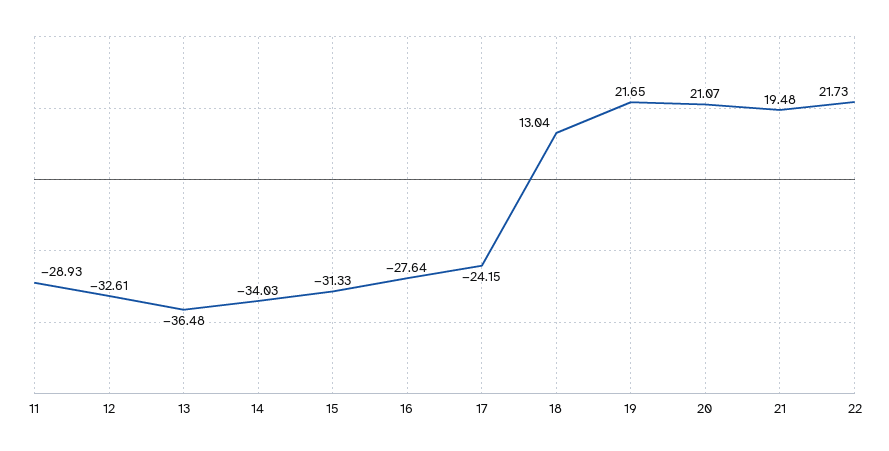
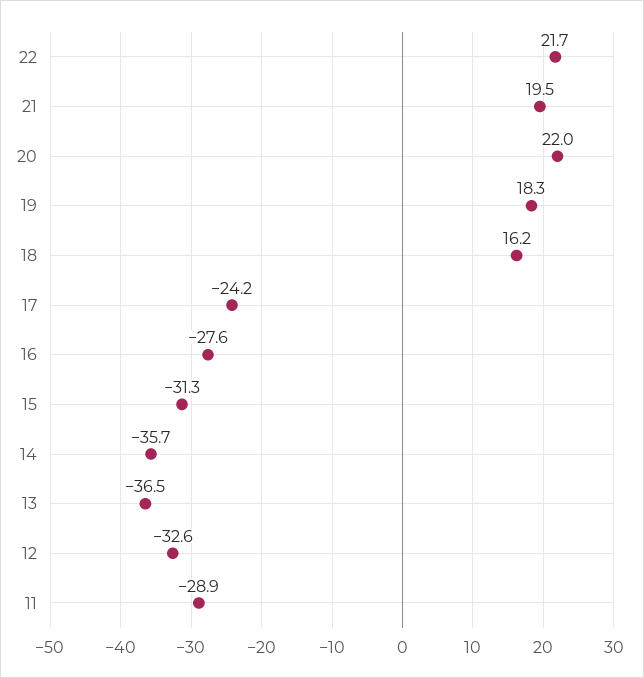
14: -34.03 -> -35.7
18: 13.04 -> 16.2
19: 21.65 -> 18.3
20: 21.07 -> 22

